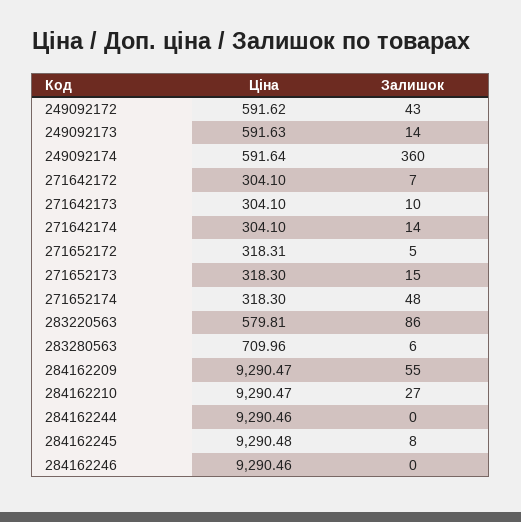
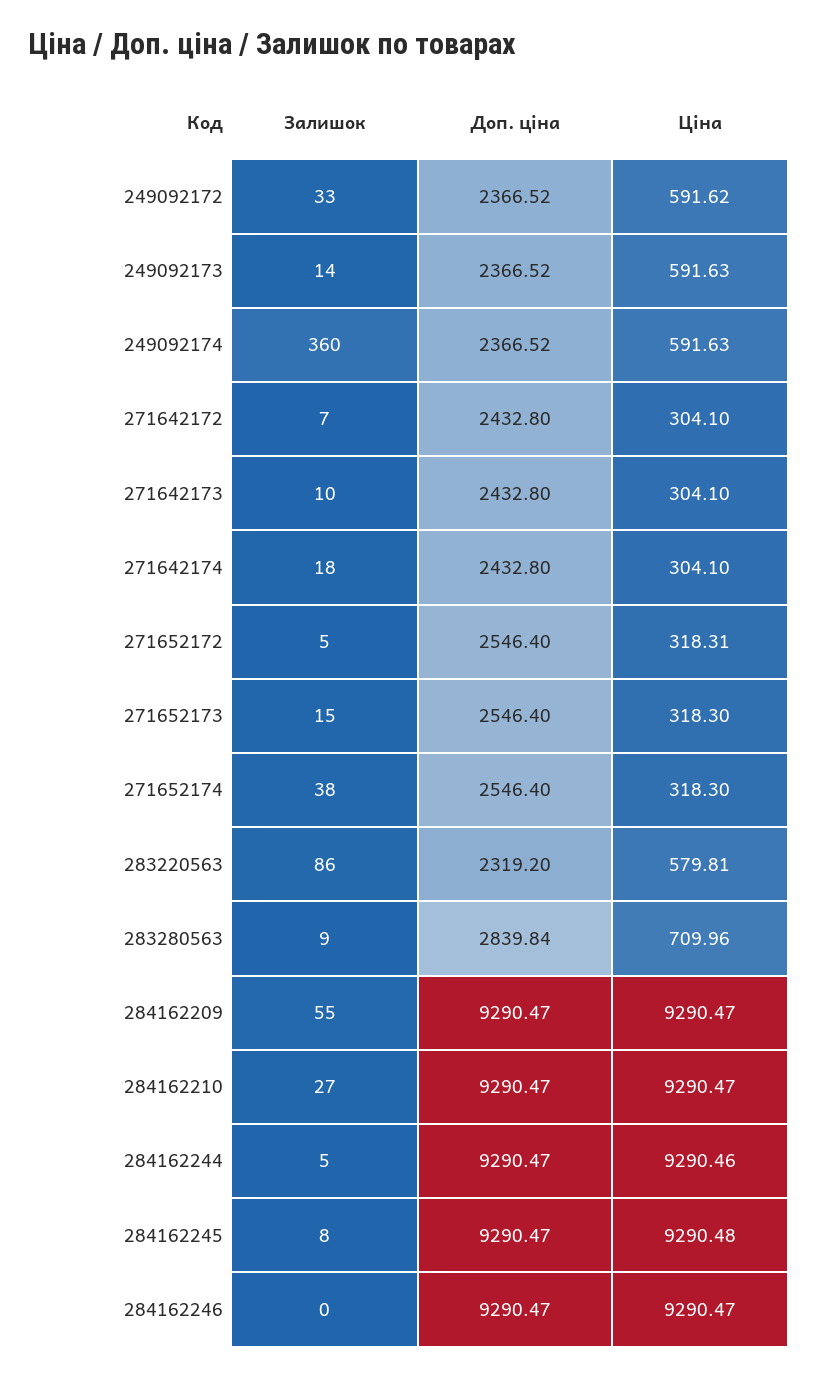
Залишок, 249092172: 43 -> 33
Ціна, 249092174: 591.64 -> 591.63
Залишок, 271642174: 14 -> 18
Залишок, 271652174: 48 -> 38
Залишок, 283280563: 6 -> 9
Залишок, 284162244: 0 -> 5
Ціна, 284162246: 9290.46 -> 9290.47
Доп. ціна, 249092172: none -> 2366.52
Доп. ціна, 249092173: none -> 2366.52
Доп. ціна, 249092174: none -> 2366.52
Доп. ціна, 271642172: none -> 2432.8
Доп. ціна, 271642173: none -> 2432.8
Доп. ціна, 271642174: none -> 2432.8
Доп. ціна, 271652172: none -> 2546.4
Доп. ціна, 271652173: none -> 2546.4
Доп. ціна, 271652174: none -> 2546.4
Доп. ціна, 283220563: none -> 2319.2
Доп. ціна, 283280563: none -> 2839.84
Доп. ціна, 284162209: none -> 9290.47
Доп. ціна, 284162210: none -> 9290.47
Доп. ціна, 284162244: none -> 9290.47
Доп. ціна, 284162245: none -> 9290.47
Доп. ціна, 284162246: none -> 9290.47

